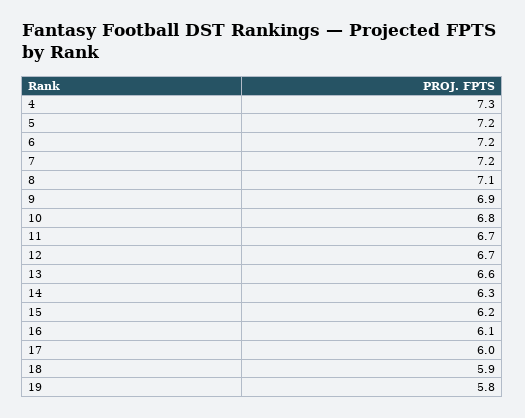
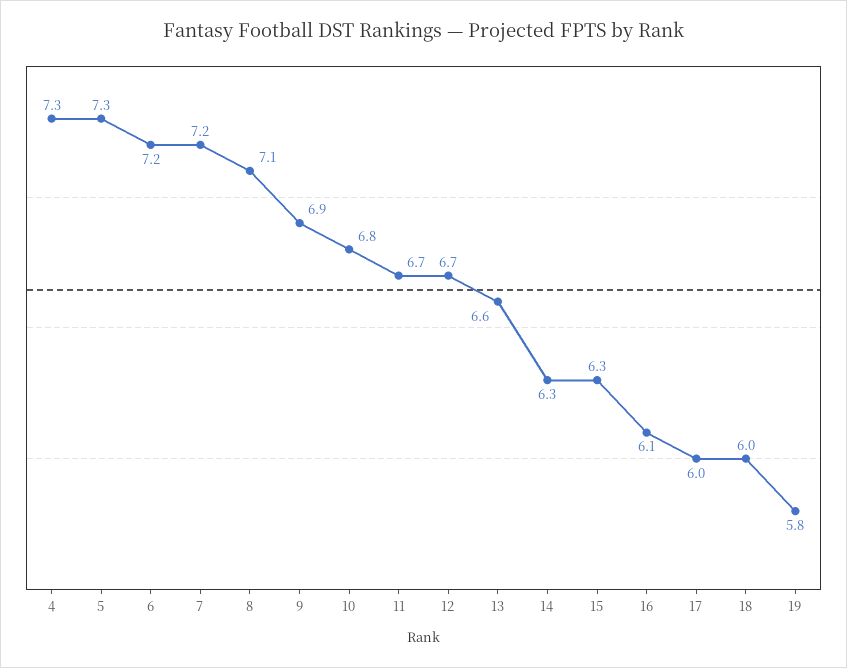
5: 7.2 -> 7.3
15: 6.2 -> 6.3
18: 5.9 -> 6

